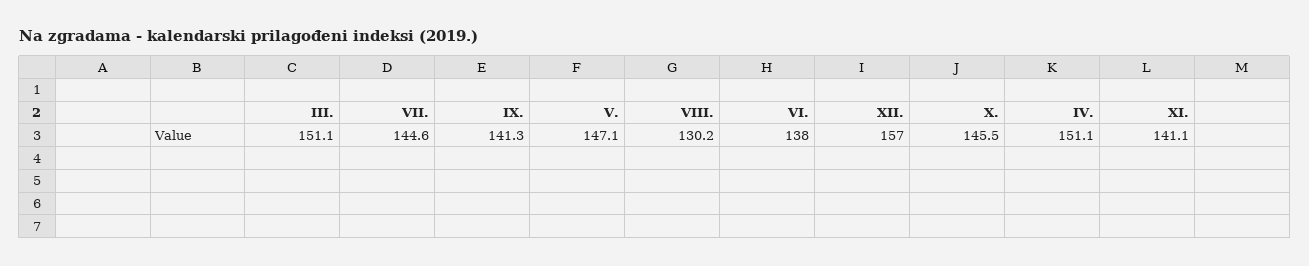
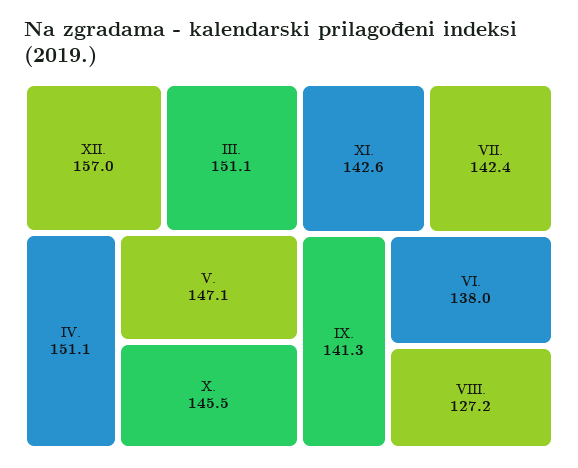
VII.: 144.6 -> 142.4
VIII.: 130.2 -> 127.2
XI.: 141.1 -> 142.6

